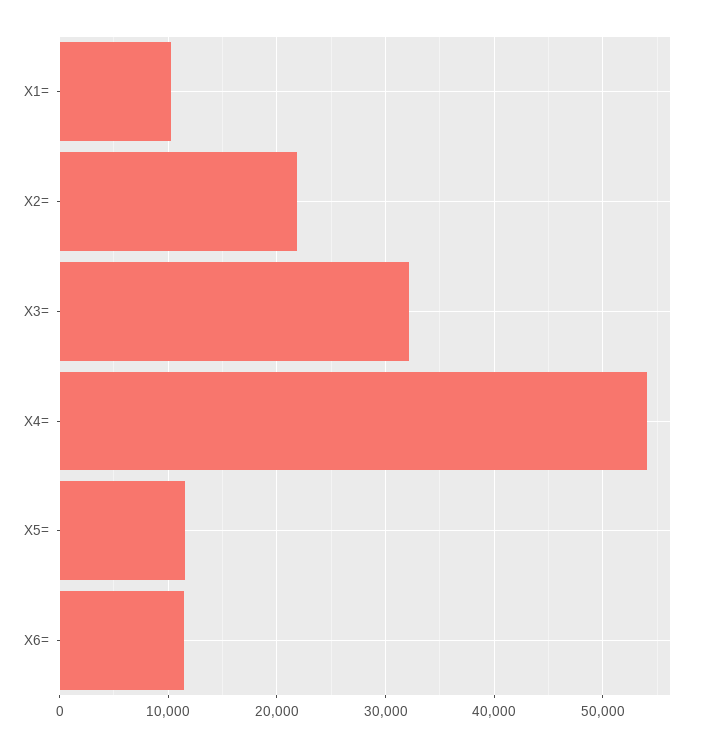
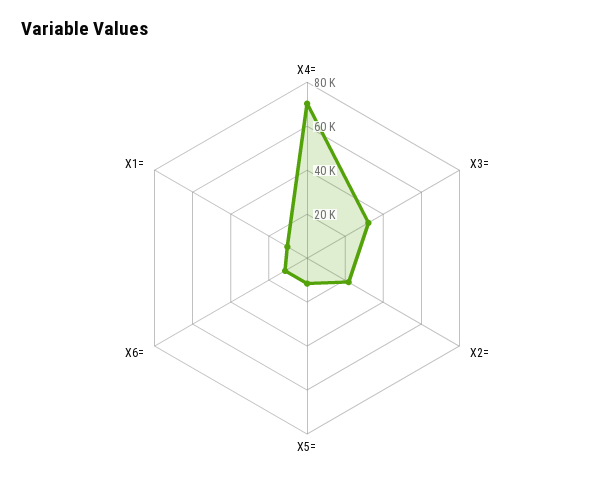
X4=: 54000 -> 70000

